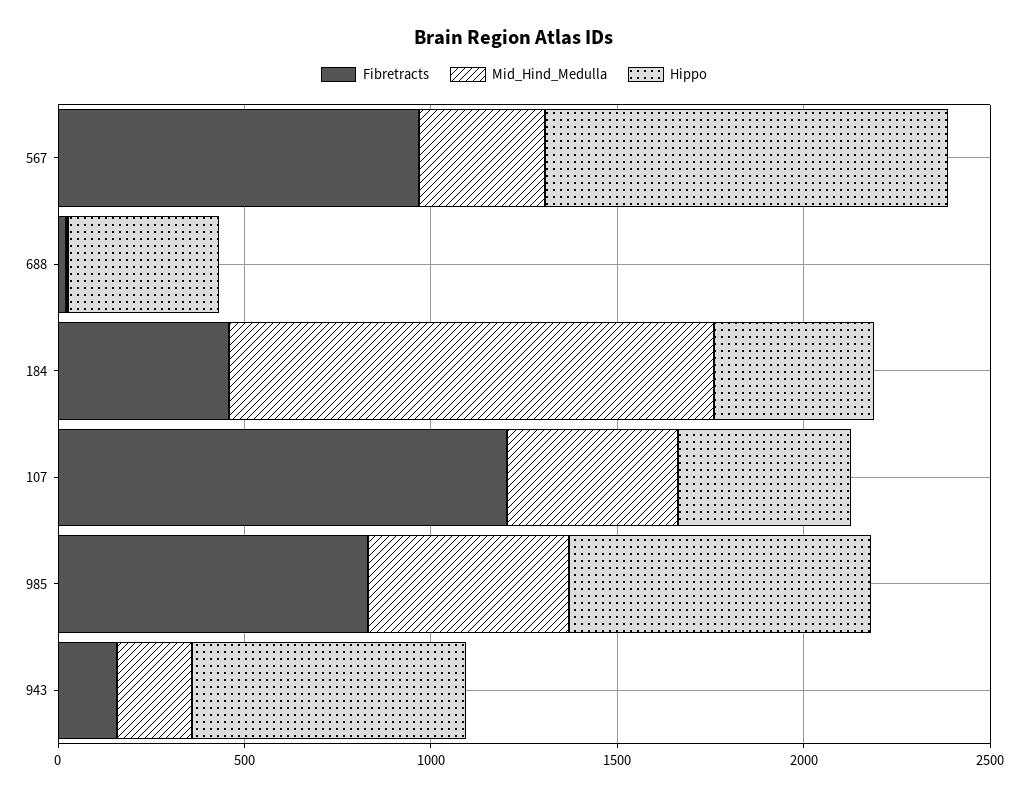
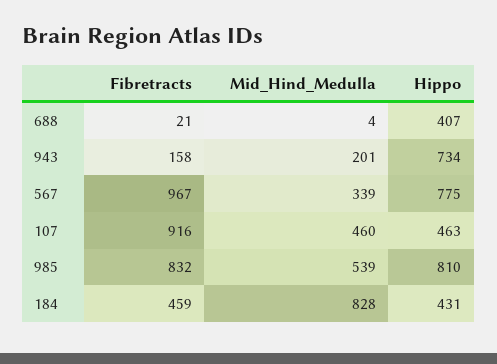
Hippo, 567: 1100 -> 775
Mid_Hind_Medulla, 184: 1300 -> 828
Fibretracts, 107: 1200 -> 916

